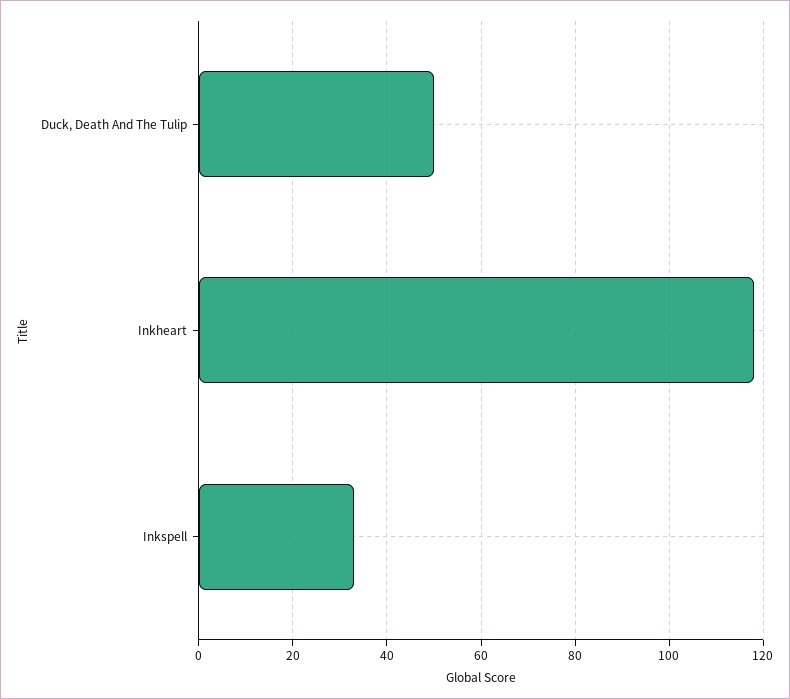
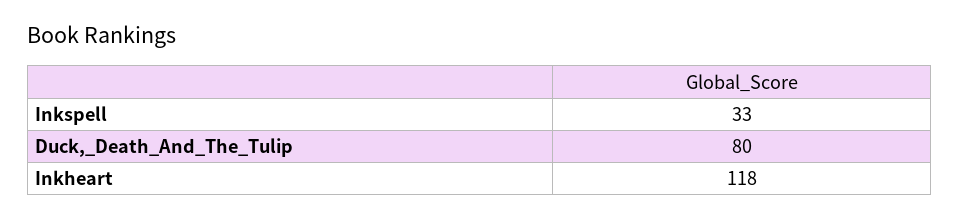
Duck, Death And The Tulip: 50 -> 80

